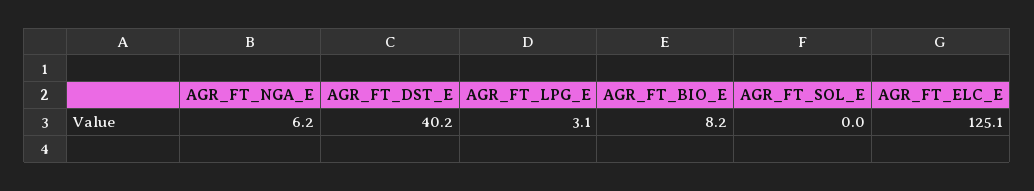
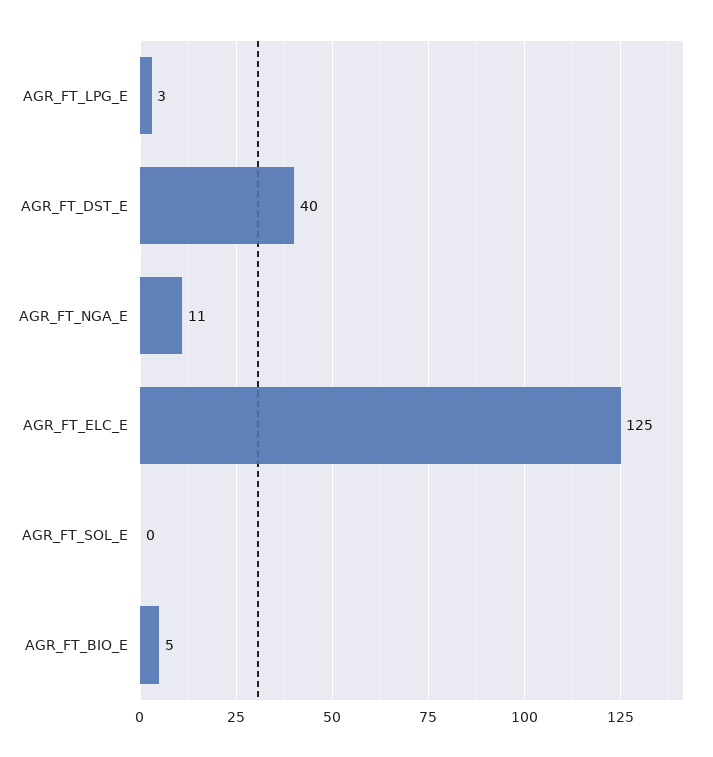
AGR_FT_NGA_E: 6.2 -> 11
AGR_FT_BIO_E: 8.2 -> 5

